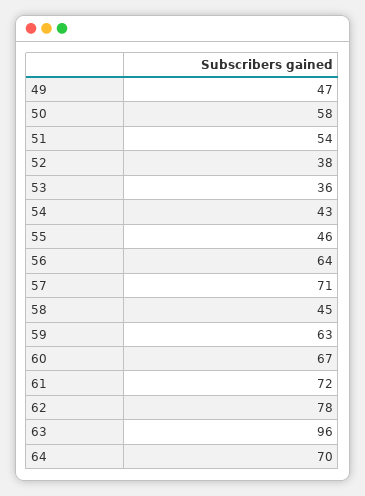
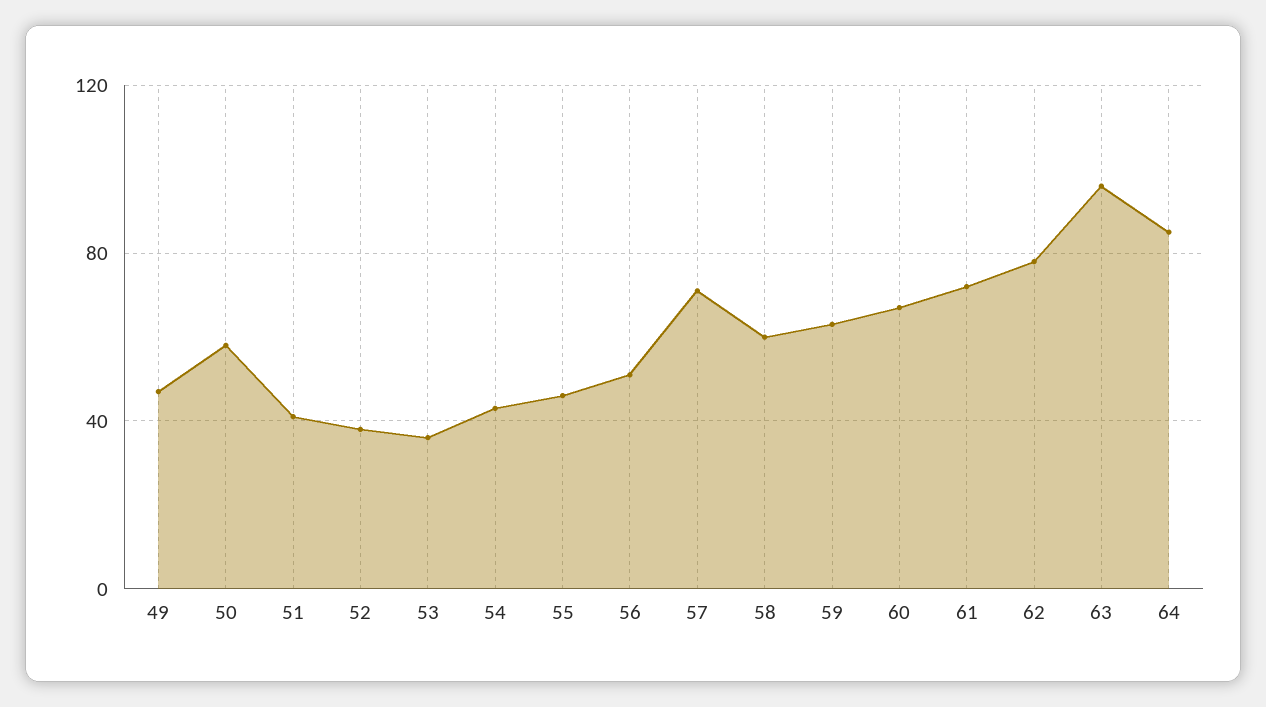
51: 54 -> 40
56: 64 -> 50
58: 45 -> 60
64: 70 -> 85

